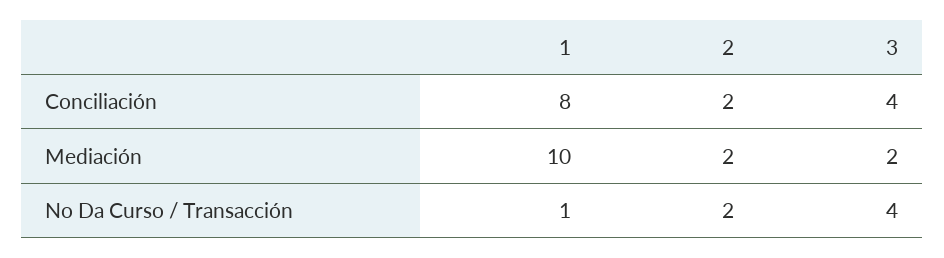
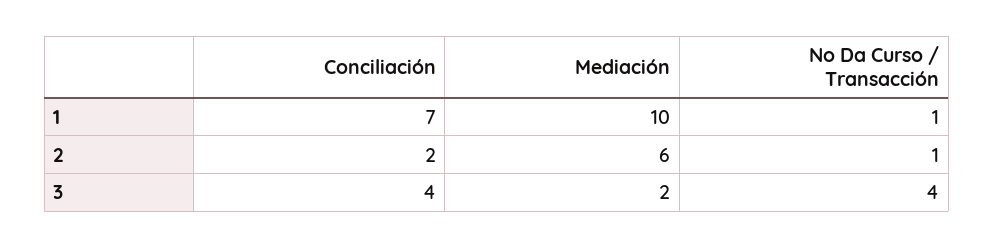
1, Conciliación: 8 -> 7
2, Mediación: 2 -> 6
2, No Da Curso / Transacción: 2 -> 1

